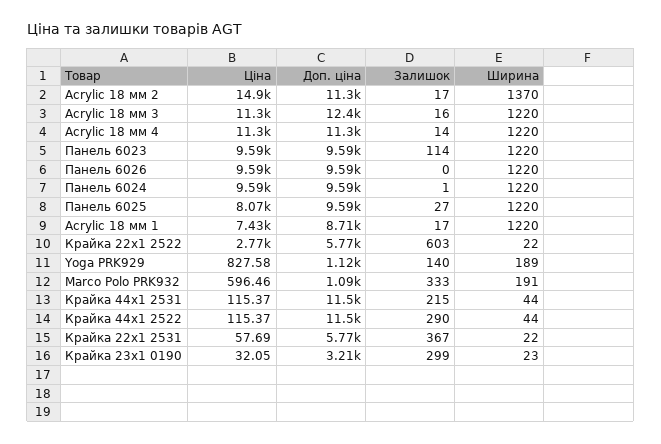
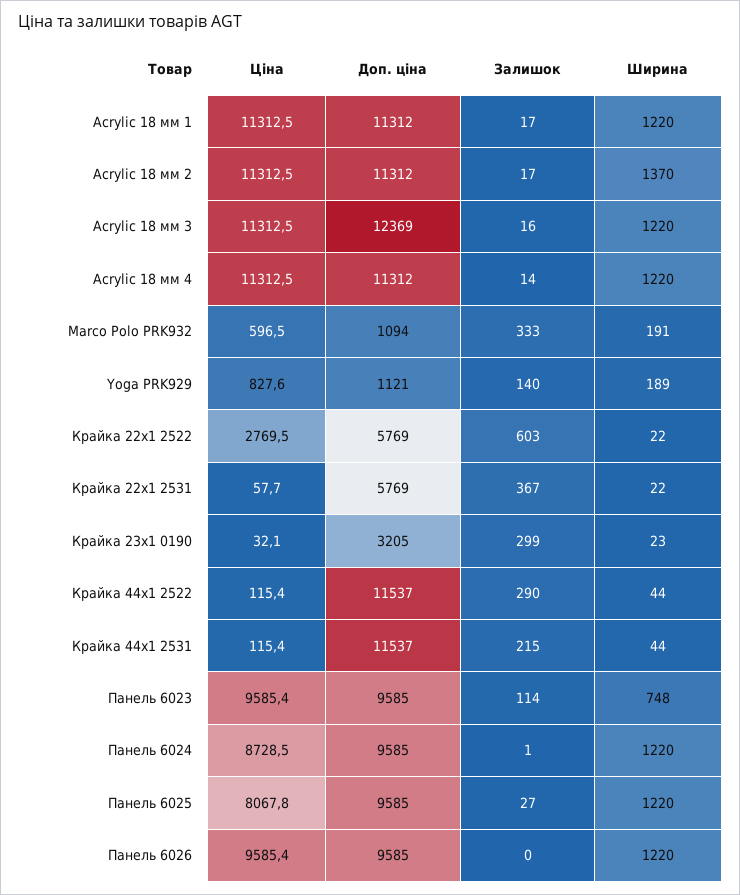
Ціна, Acrylic 18 мм 2: 14900 -> 11312.5
Ширина, Панель 6023: 1220 -> 748
Ціна, Панель 6024: 9590 -> 8728.5
Ціна, Acrylic 18 мм 1: 7430 -> 11312.5
Доп. ціна, Acrylic 18 мм 1: 8710 -> 11312

